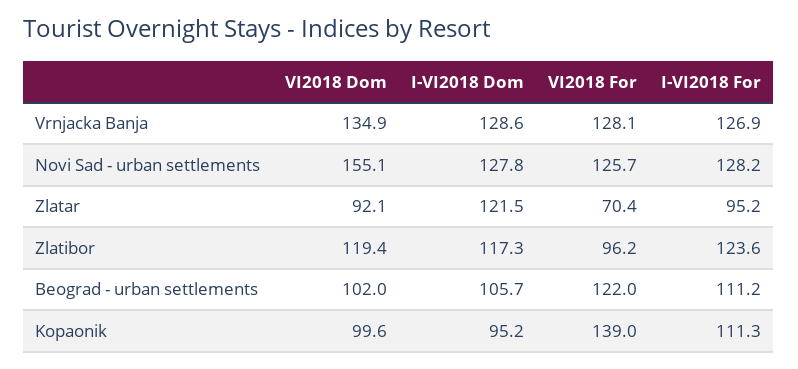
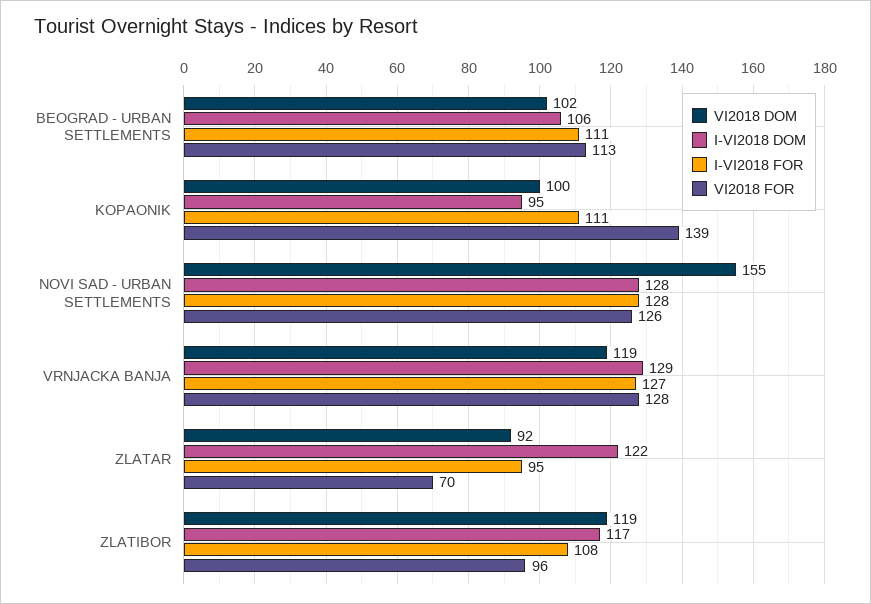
VI2018 Dom, Vrnjacka Banja: 134.9 -> 119
I-VI2018 For, Zlatibor: 123.6 -> 108
VI2018 For, Beograd - urban settlements: 122 -> 113

